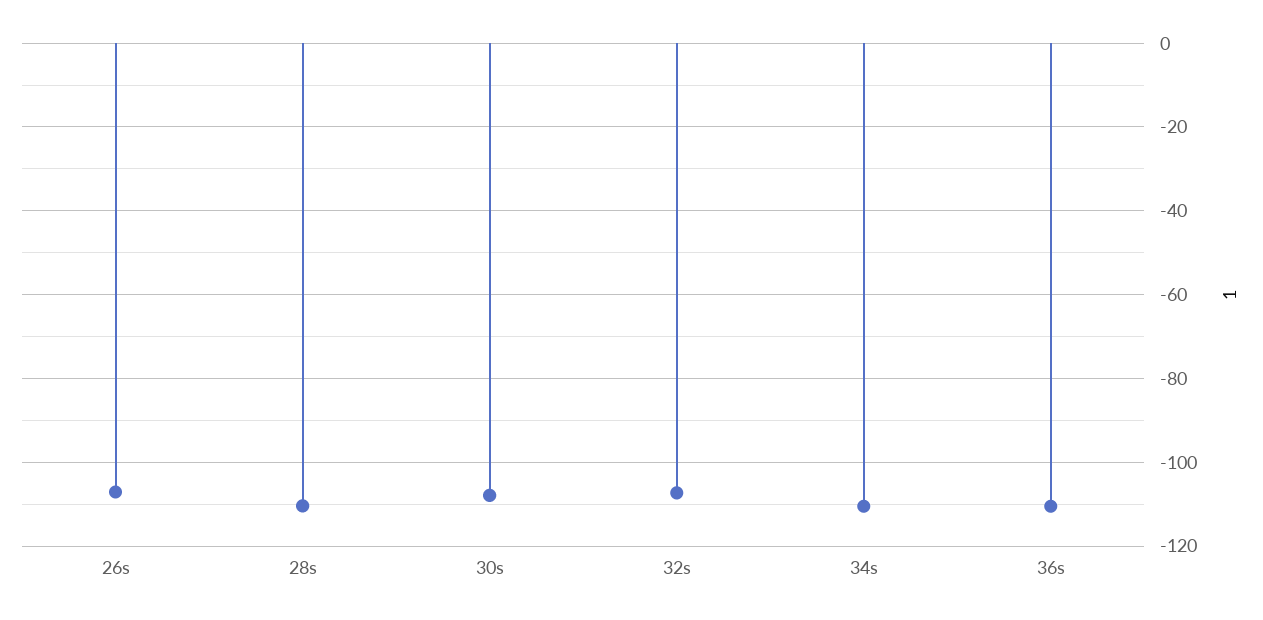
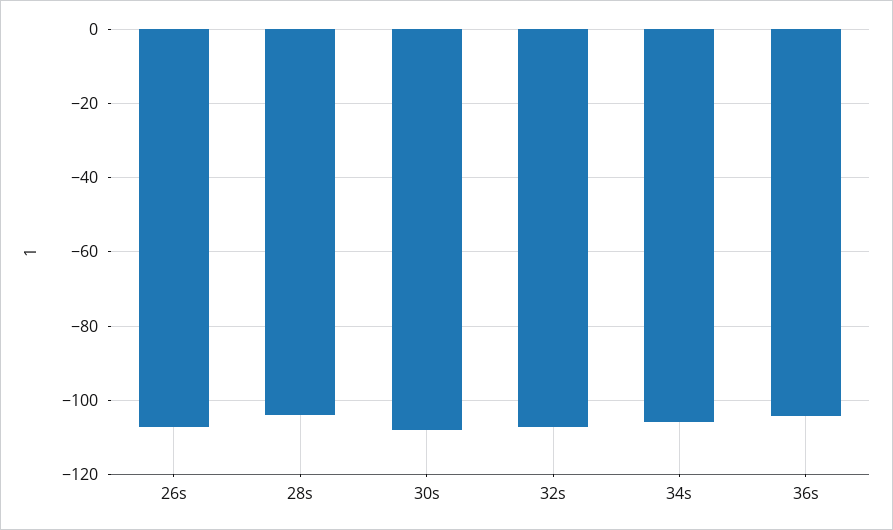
28s: -110 -> -104
34s: -110 -> -106
36s: -110 -> -104

